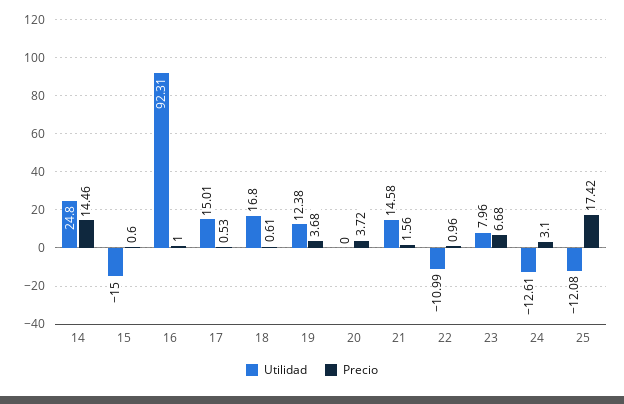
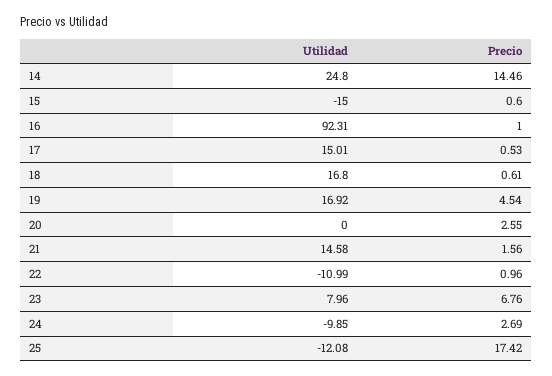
Utilidad, 19: 12.38 -> 16.92
Precio, 19: 3.68 -> 4.54
Precio, 20: 3.72 -> 2.55
Precio, 23: 6.68 -> 6.76
Utilidad, 24: -12.61 -> -9.85
Precio, 24: 3.1 -> 2.69

